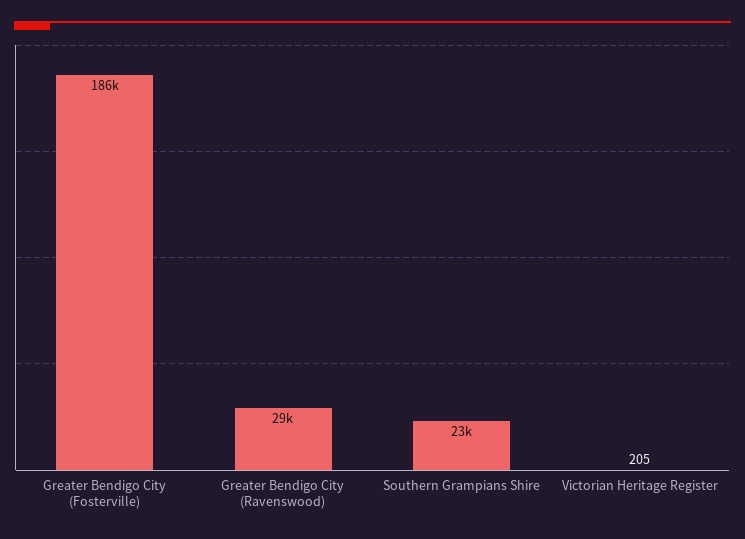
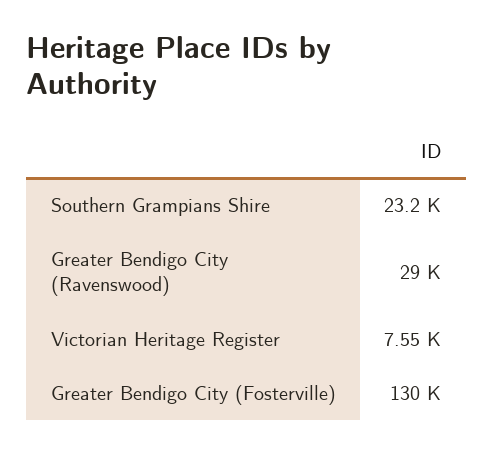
Greater Bendigo City (Fosterville): 186000 -> 130000
Victorian Heritage Register: 205 -> 7550

